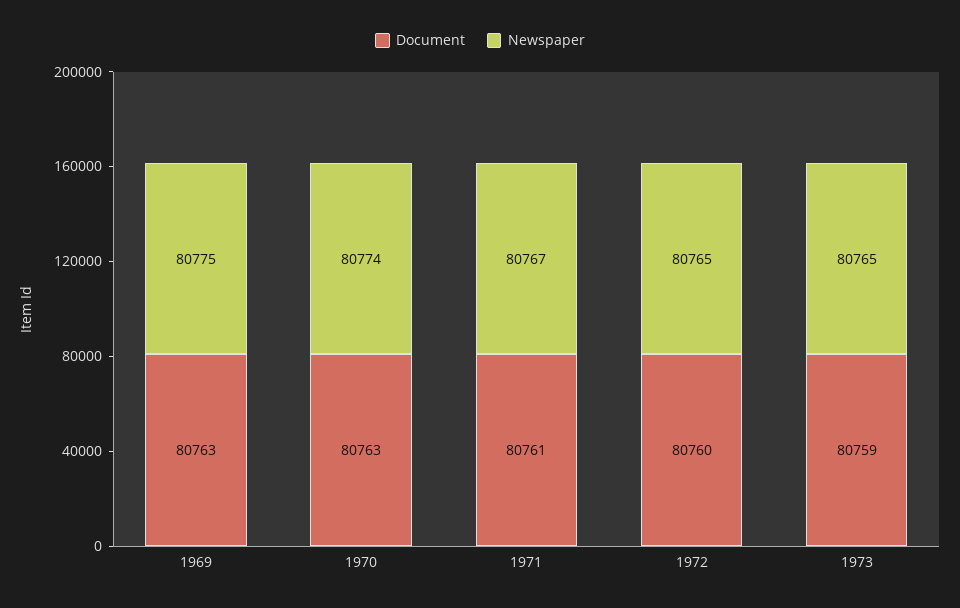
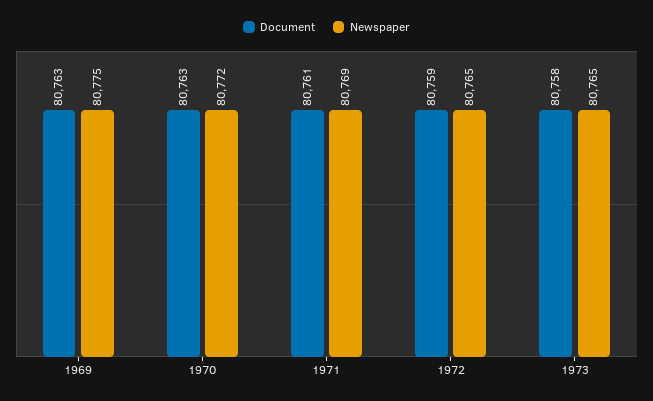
Newspaper, 1970: 80774 -> 80772
Newspaper, 1971: 80767 -> 80769
Document, 1972: 80760 -> 80759
Document, 1973: 80759 -> 80758

